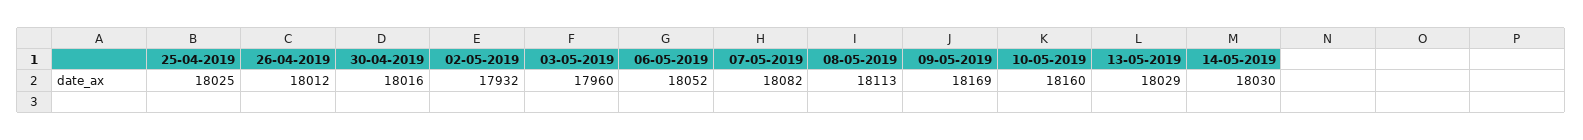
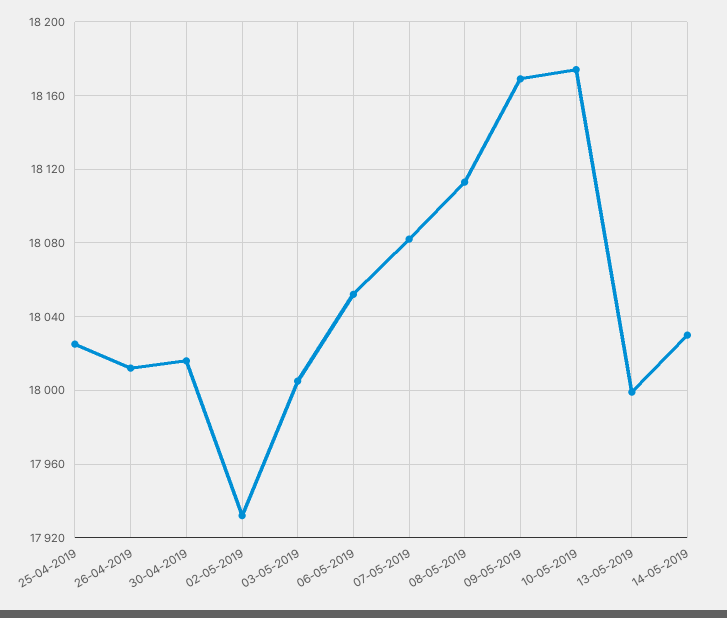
03-05-2019: 17960 -> 18005
10-05-2019: 18160 -> 18175
13-05-2019: 18029 -> 18000

